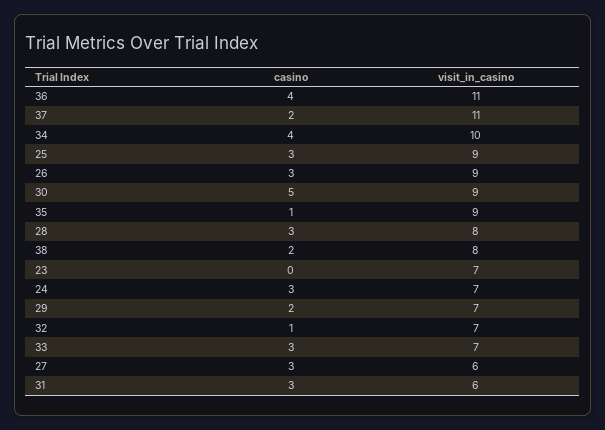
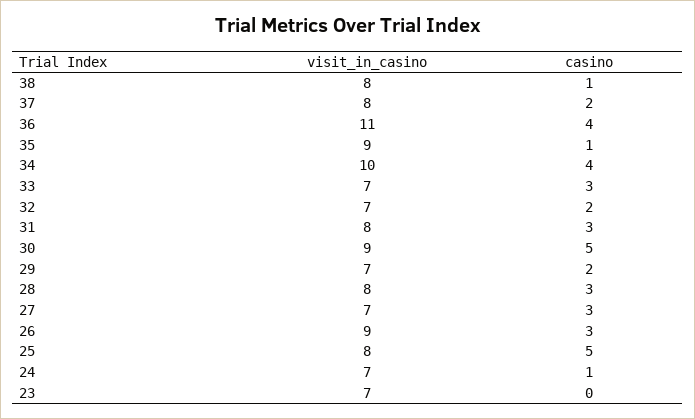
visit_in_casino, 37: 11 -> 8
casino, 25: 3 -> 5
visit_in_casino, 25: 9 -> 8
casino, 38: 2 -> 1
casino, 24: 3 -> 1
casino, 32: 1 -> 2
visit_in_casino, 27: 6 -> 7
visit_in_casino, 31: 6 -> 8

